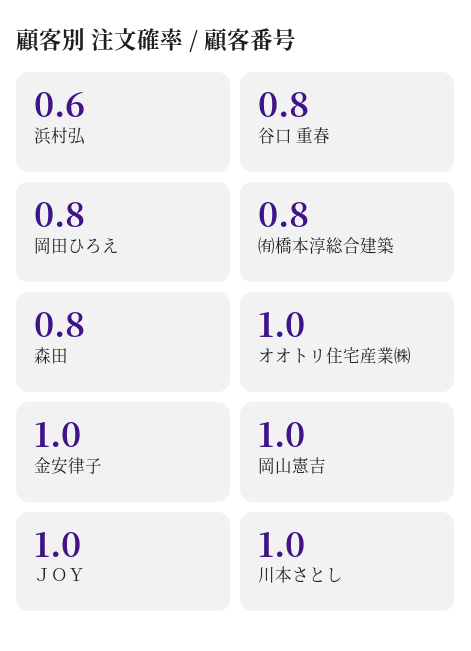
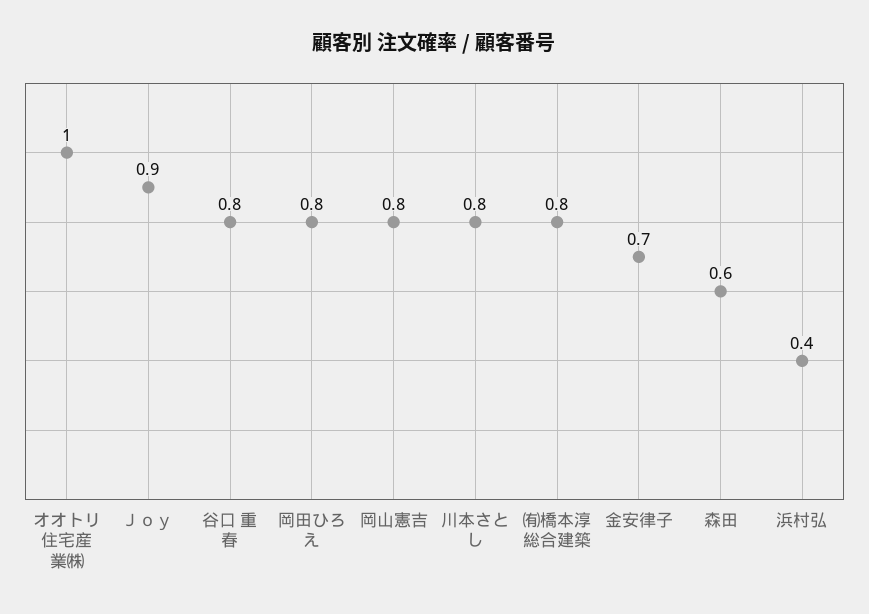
浜村弘: 0.6 -> 0.4
森田: 0.8 -> 0.6
金安律子: 1 -> 0.7
岡山憲吉: 1 -> 0.8
ＪＯＹ: 1 -> 0.9
川本さとし: 1 -> 0.8

